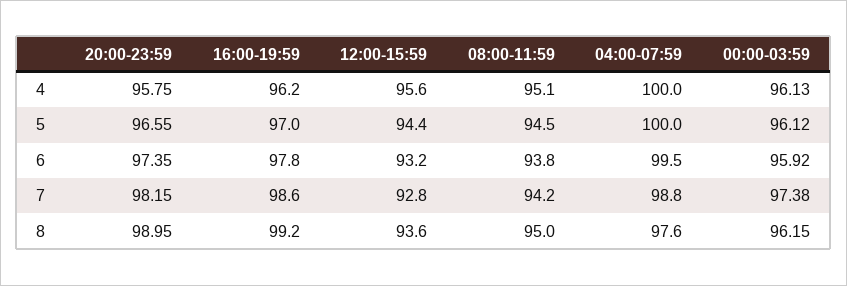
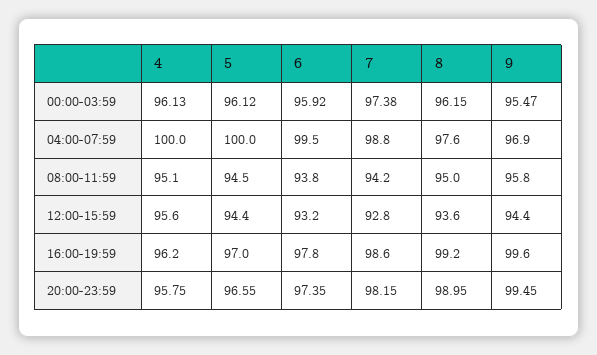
00:00-03:59, 9: none -> 95.47
04:00-07:59, 9: none -> 96.9
08:00-11:59, 9: none -> 95.8
12:00-15:59, 9: none -> 94.4
16:00-19:59, 9: none -> 99.6
20:00-23:59, 9: none -> 99.45

